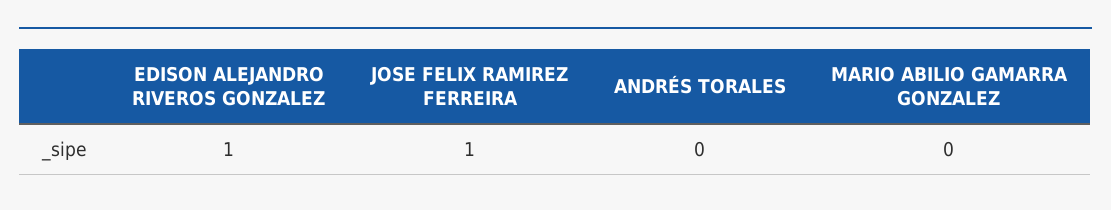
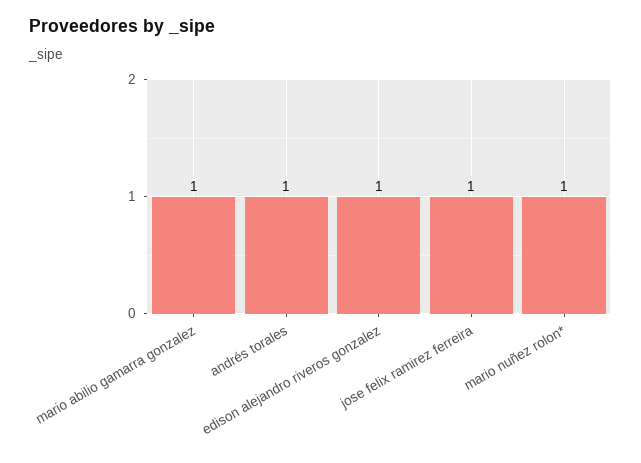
ANDRÉS TORALES: 0 -> 1
MARIO ABILIO GAMARRA GONZALEZ: 0 -> 1
mario nuñez rolon*: none -> 1

